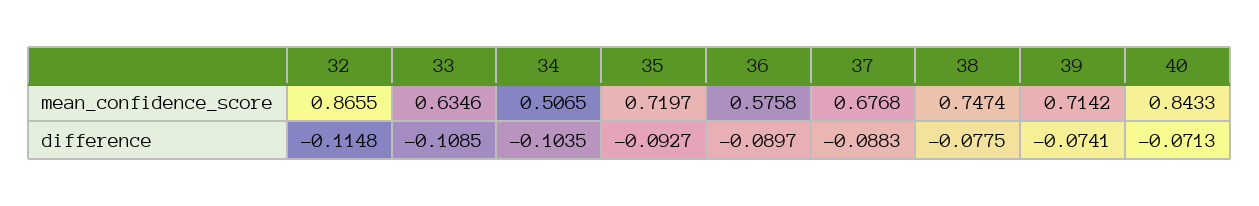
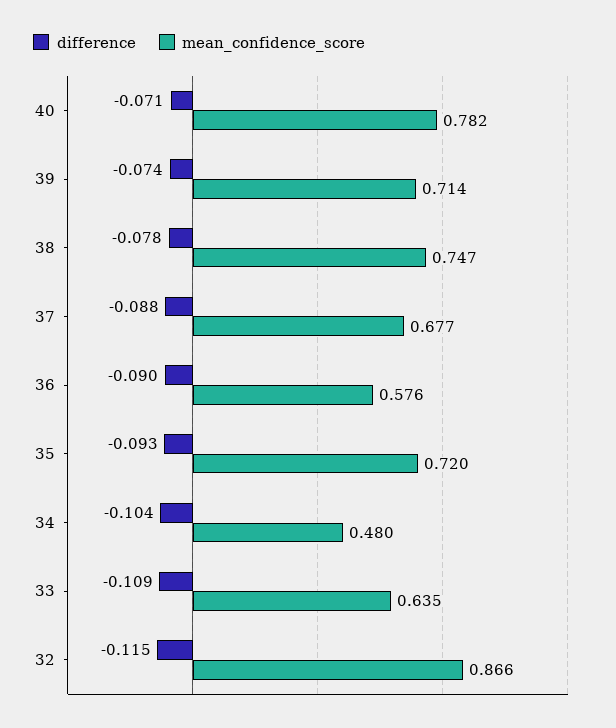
mean_confidence_score, 34: 0.5065 -> 0.48
mean_confidence_score, 40: 0.8433 -> 0.782

